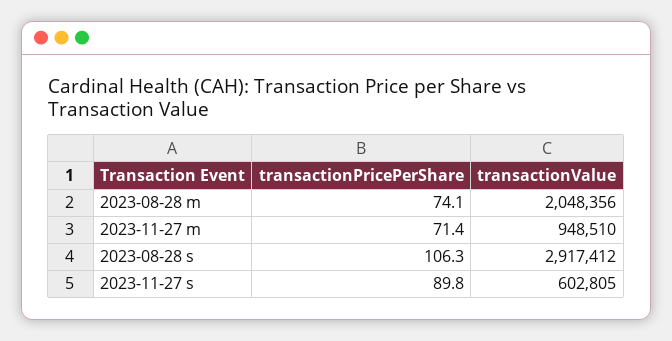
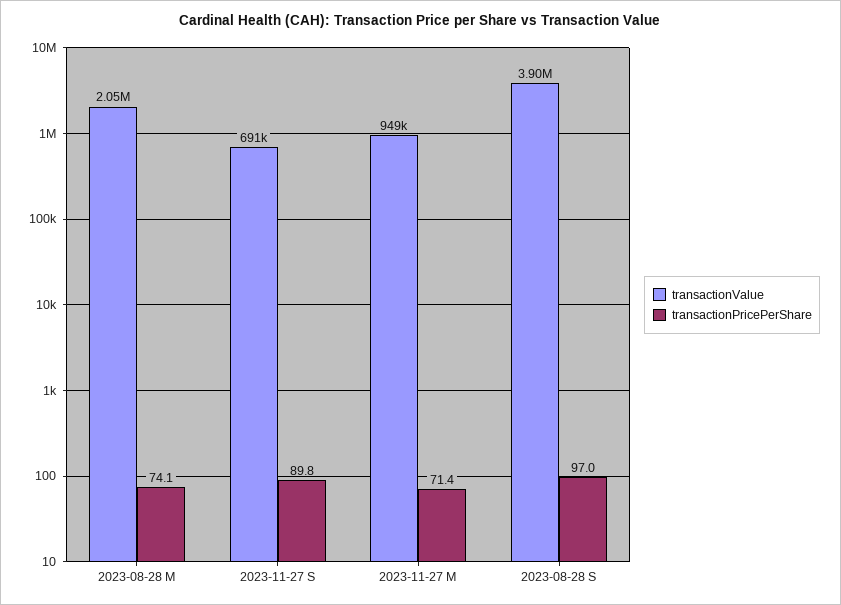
transactionPricePerShare, 2023-08-28 s: 106.3 -> 97
transactionValue, 2023-08-28 s: 2917412 -> 3900000
transactionValue, 2023-11-27 s: 602805 -> 691000

